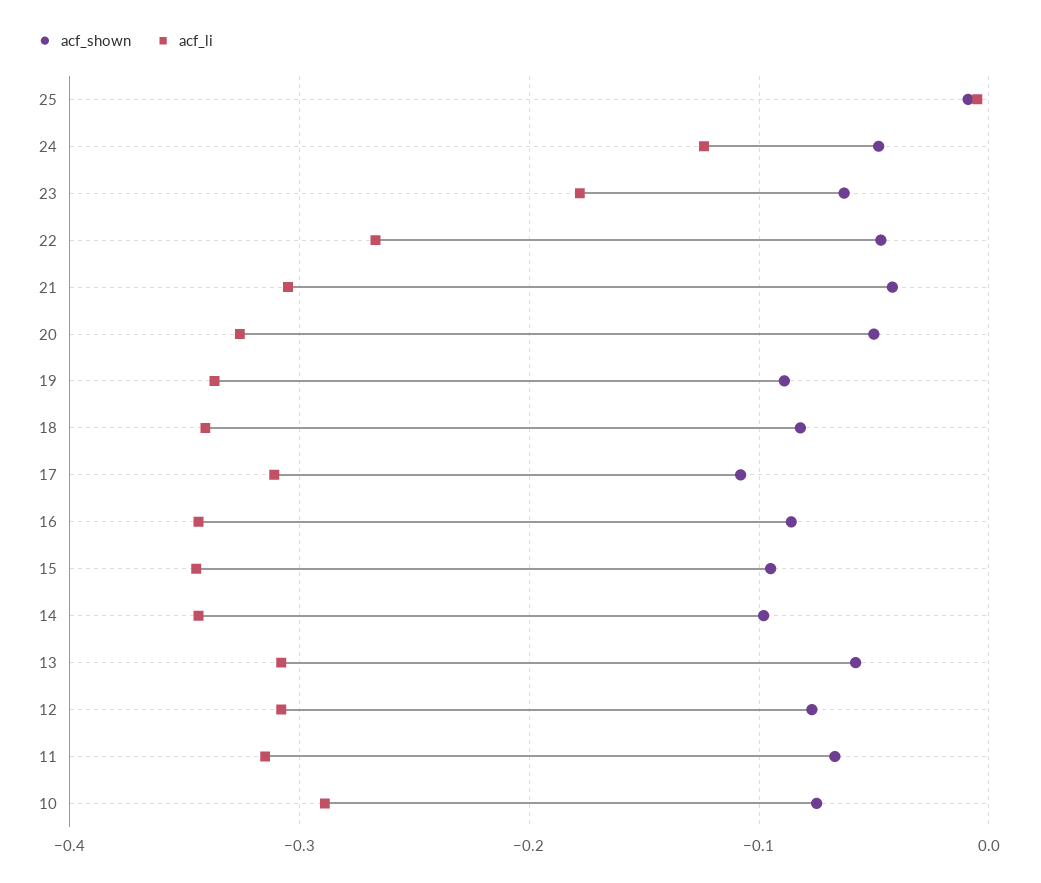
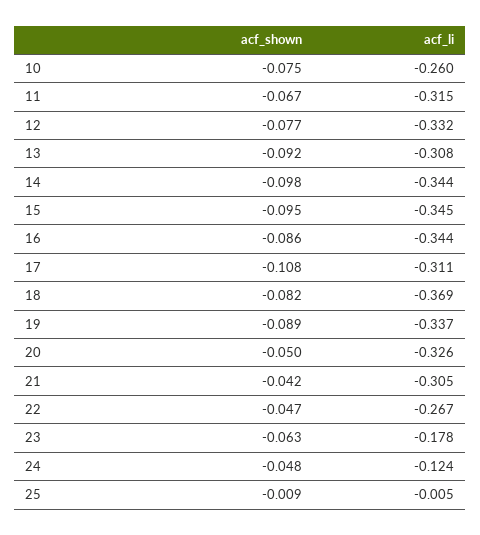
acf_li, 18: -0.34 -> -0.369
acf_shown, 13: -0.06 -> -0.092
acf_li, 12: -0.31 -> -0.332
acf_li, 10: -0.29 -> -0.26

